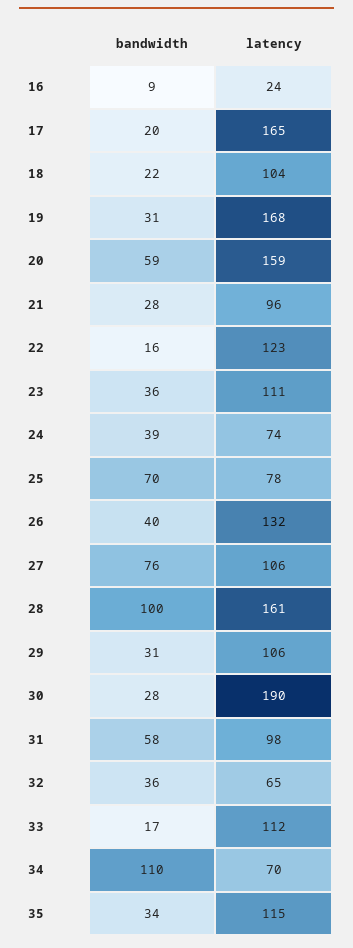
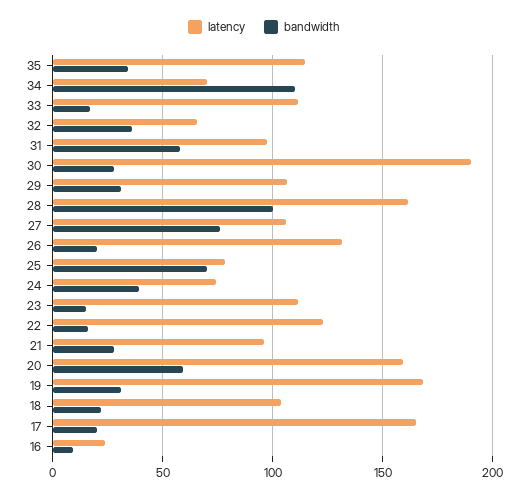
bandwidth, 23: 36 -> 15
bandwidth, 26: 40 -> 20

